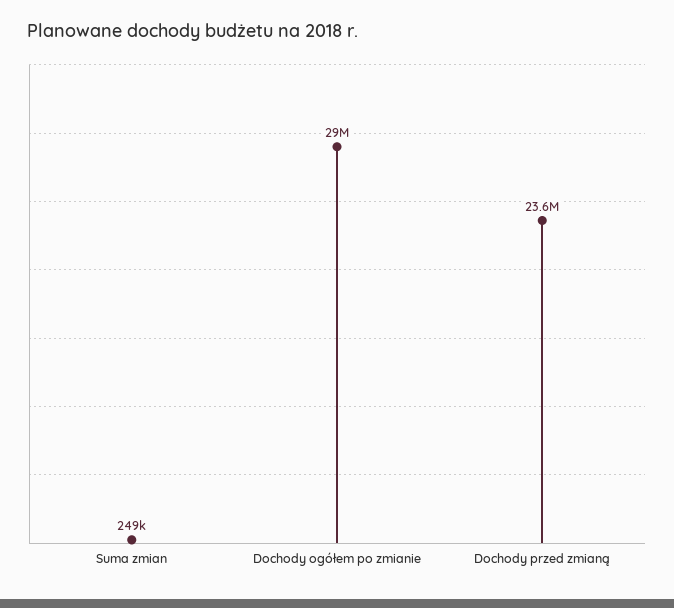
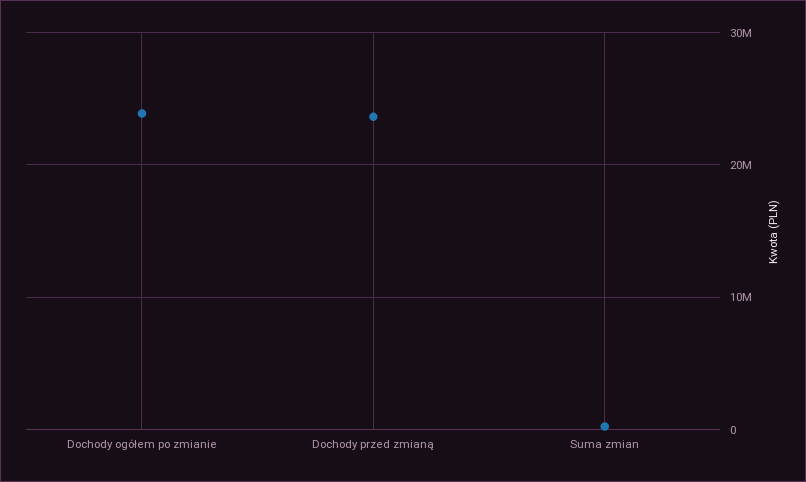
Dochody ogółem po zmianie: 29000000 -> 24000000

